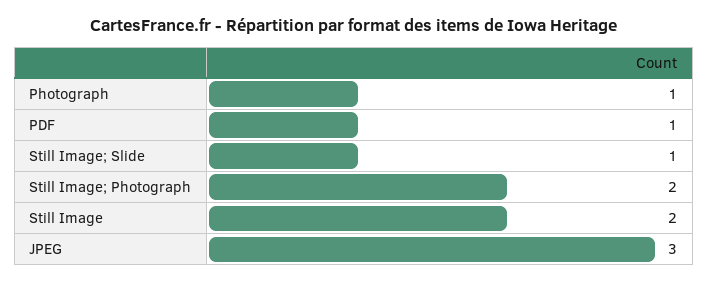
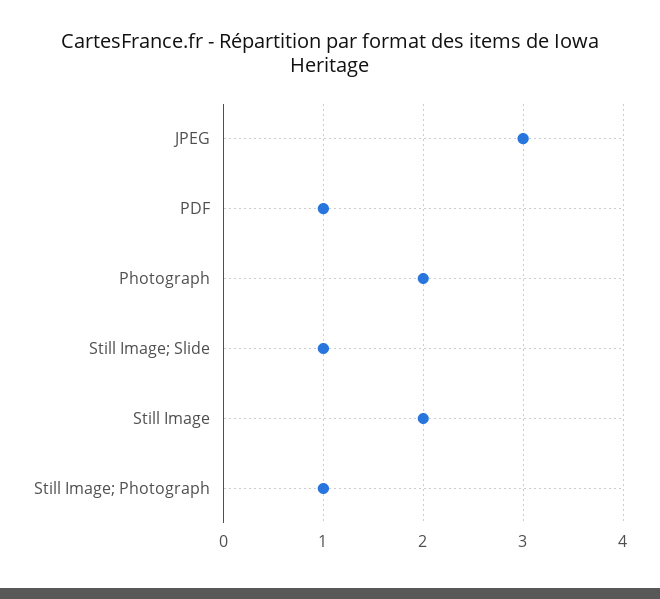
Photograph: 1 -> 2
Still Image; Photograph: 2 -> 1

